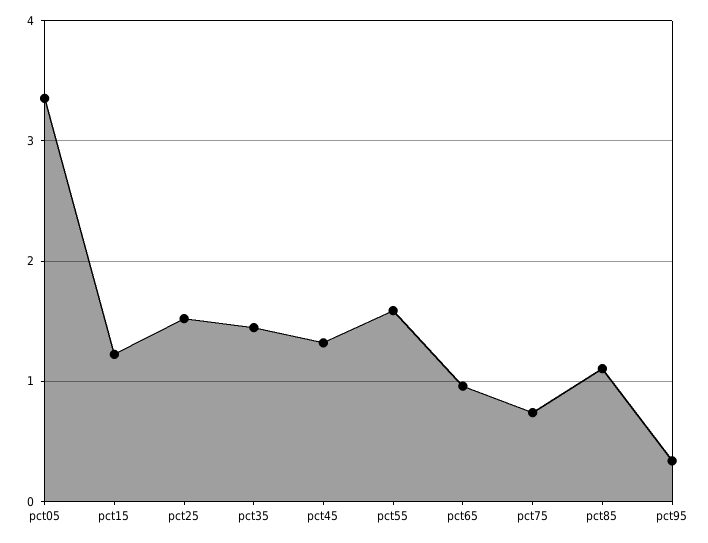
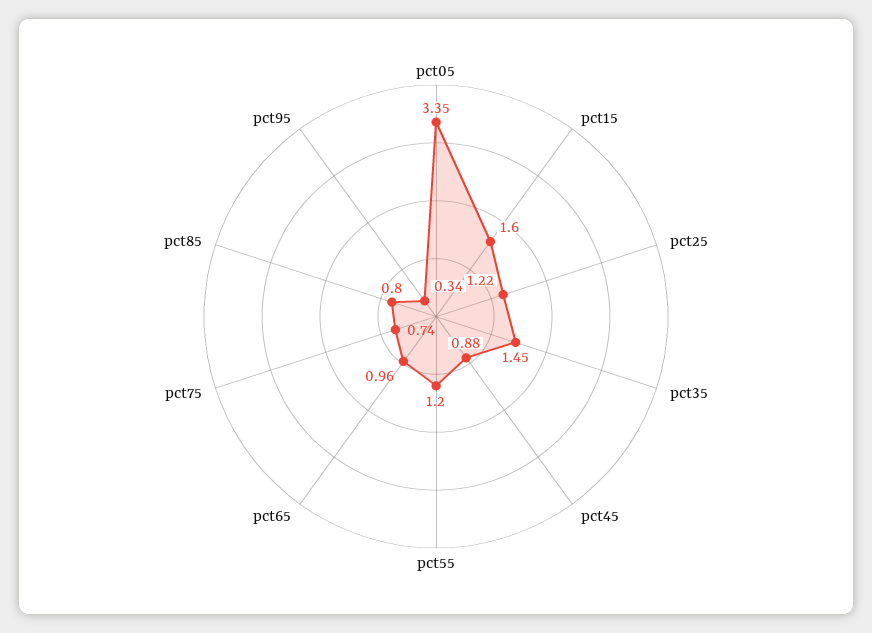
pct15: 1.2 -> 1.6
pct25: 1.5 -> 1.22
pct45: 1.3 -> 0.88
pct55: 1.6 -> 1.2
pct85: 1.1 -> 0.8

